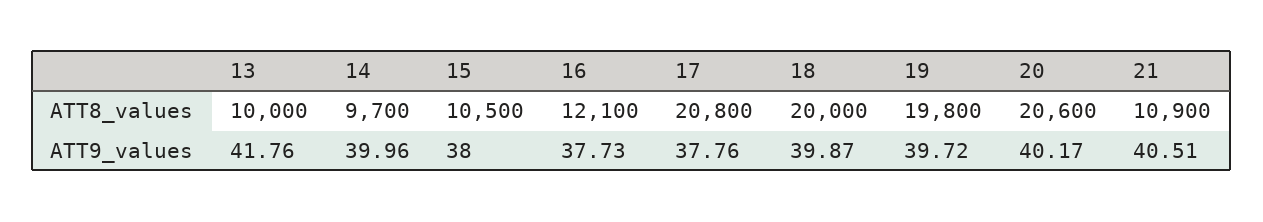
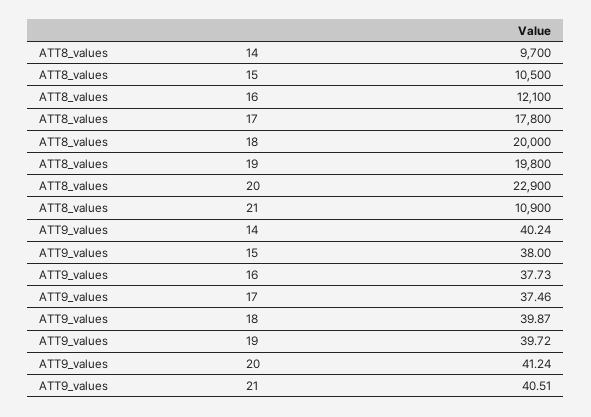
13, ATT8_values: 10000 -> none
17, ATT8_values: 20800 -> 17800
20, ATT8_values: 20600 -> 22900
13, ATT9_values: 41.76 -> none
14, ATT9_values: 39.96 -> 40.24
17, ATT9_values: 37.76 -> 37.46
20, ATT9_values: 40.17 -> 41.24

